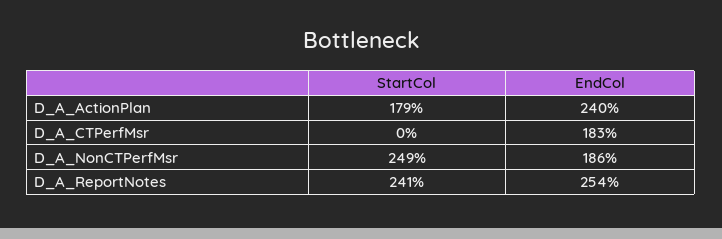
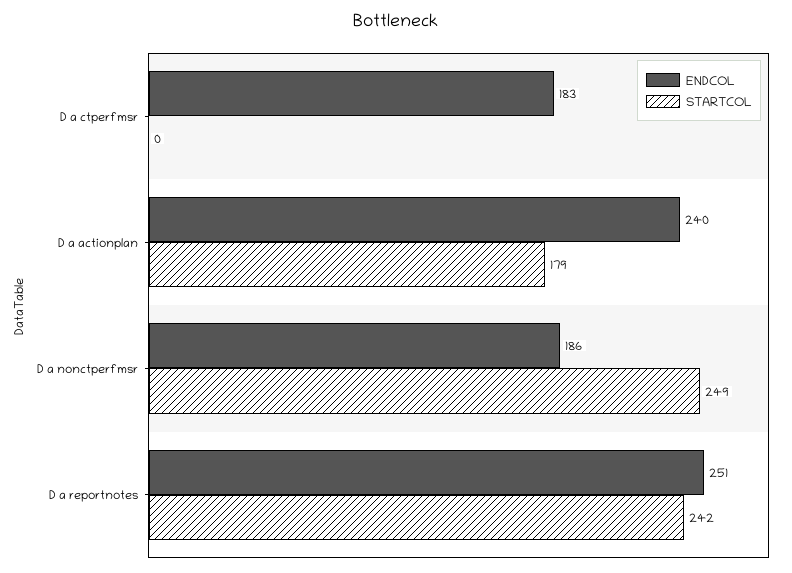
StartCol, D_A_ReportNotes: 241 -> 242
EndCol, D_A_ReportNotes: 254 -> 251

